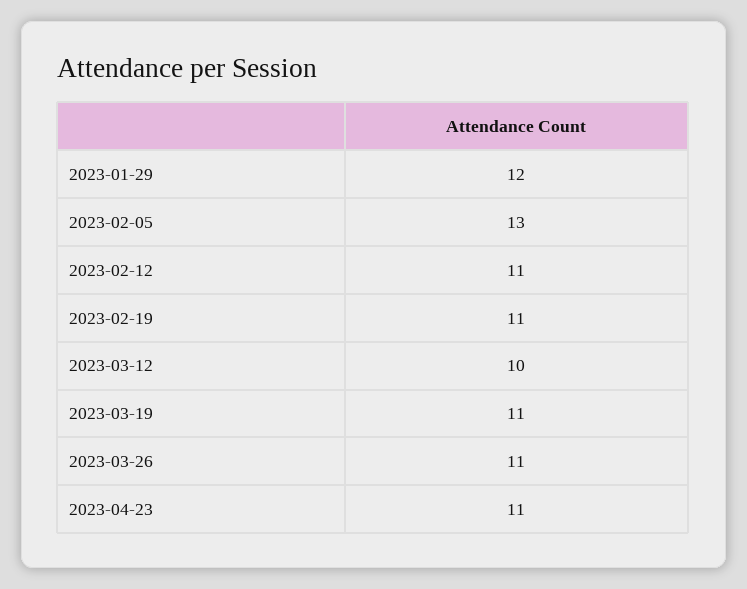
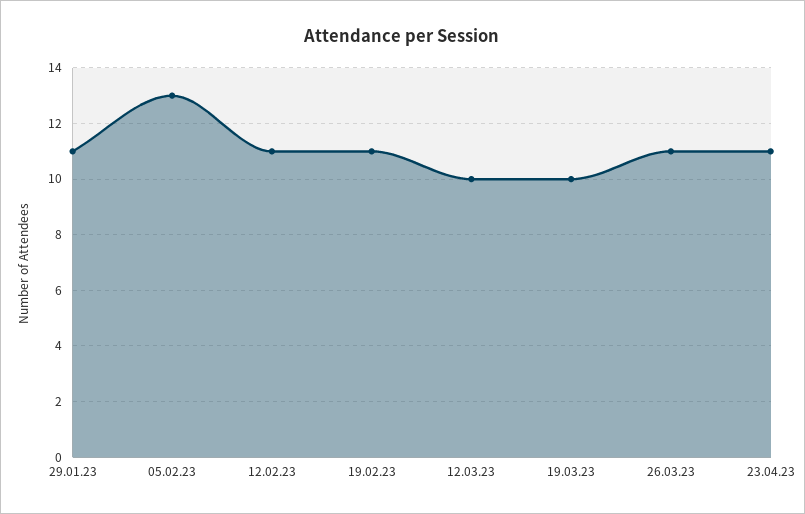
2023-01-29: 12 -> 11
2023-03-19: 11 -> 10

